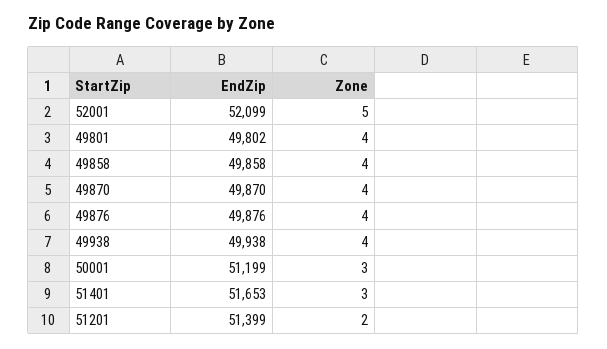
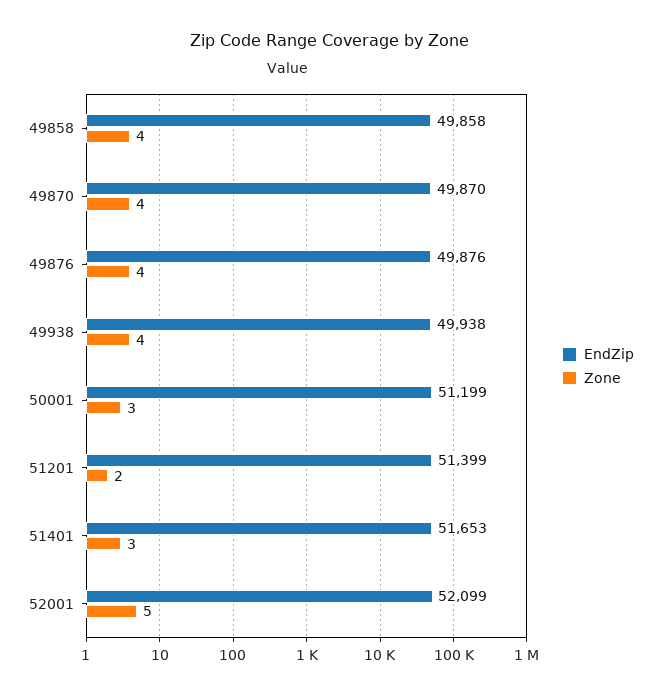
EndZip, 49801: 49802 -> none
Zone, 49801: 4 -> none

